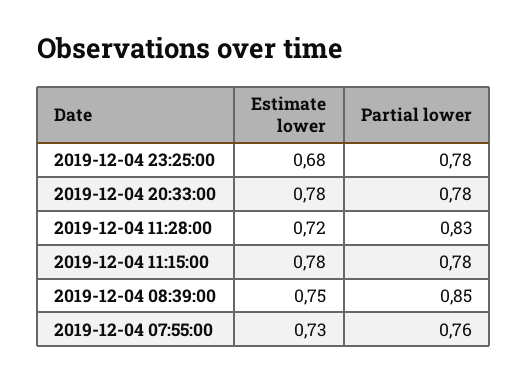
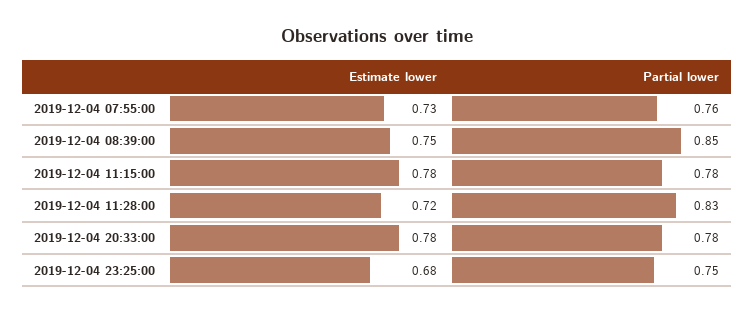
Partial lower, 2019-12-04 23:25:00: 0.78 -> 0.75

